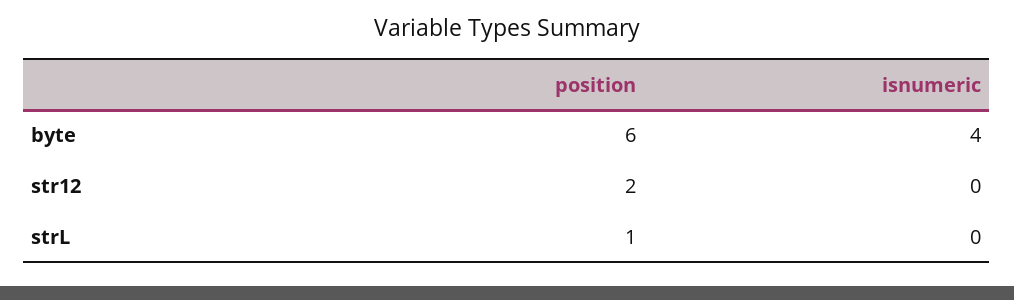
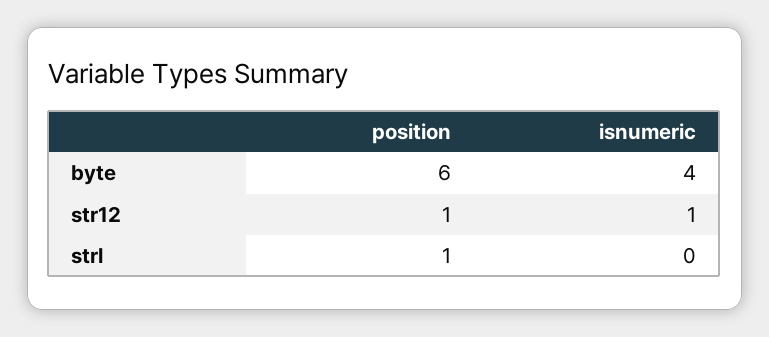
position, str12: 2 -> 1
isnumeric, str12: 0 -> 1

